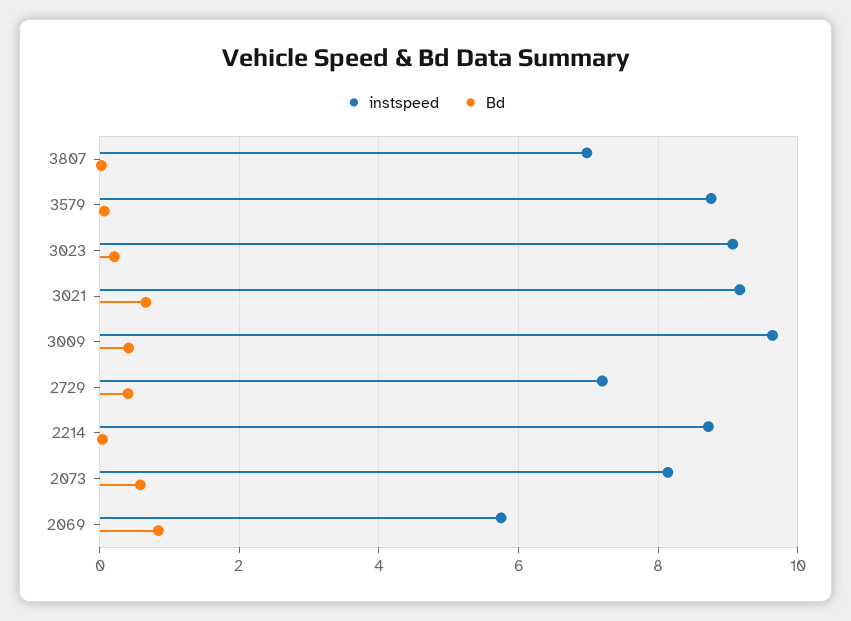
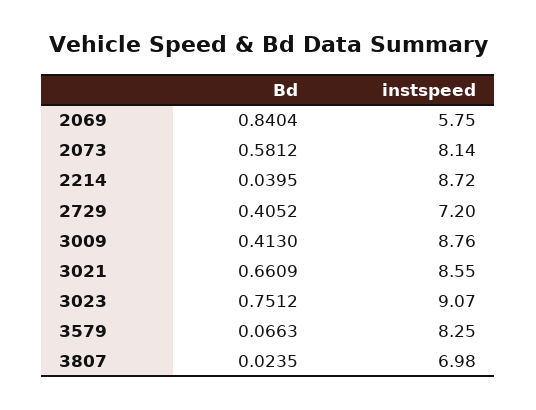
instspeed, 3579: 8.8 -> 8.25
Bd, 3023: 0.2 -> 0.7512
instspeed, 3021: 9.2 -> 8.55
instspeed, 3009: 9.6 -> 8.76

